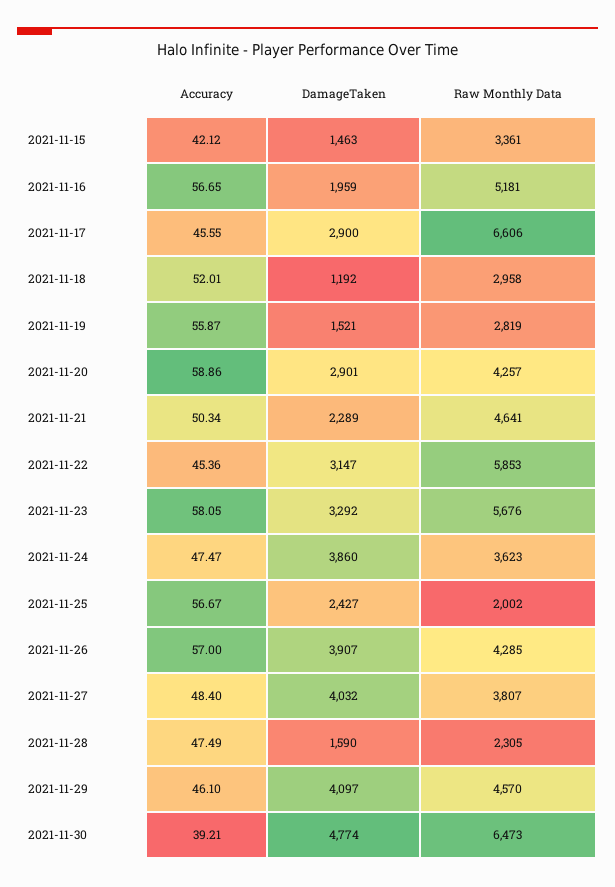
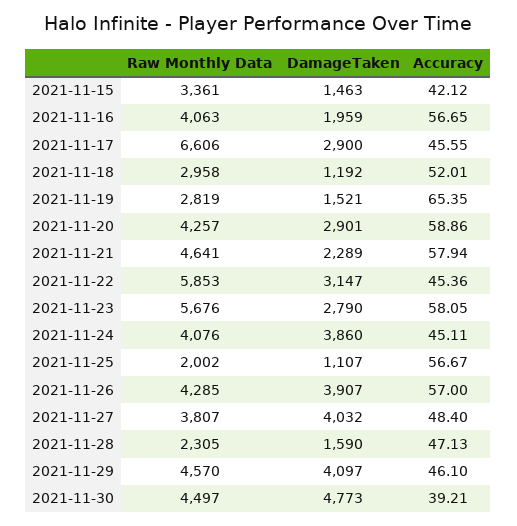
Raw Monthly Data, 2021-11-16: 5181 -> 4063
Accuracy, 2021-11-19: 55.87 -> 65.35
Accuracy, 2021-11-21: 50.34 -> 57.94
DamageTaken, 2021-11-23: 3292 -> 2790
Accuracy, 2021-11-24: 47.47 -> 45.11
Raw Monthly Data, 2021-11-24: 3623 -> 4076
DamageTaken, 2021-11-25: 2427 -> 1107
Accuracy, 2021-11-28: 47.49 -> 47.13
DamageTaken, 2021-11-30: 4774 -> 4773
Raw Monthly Data, 2021-11-30: 6473 -> 4497

